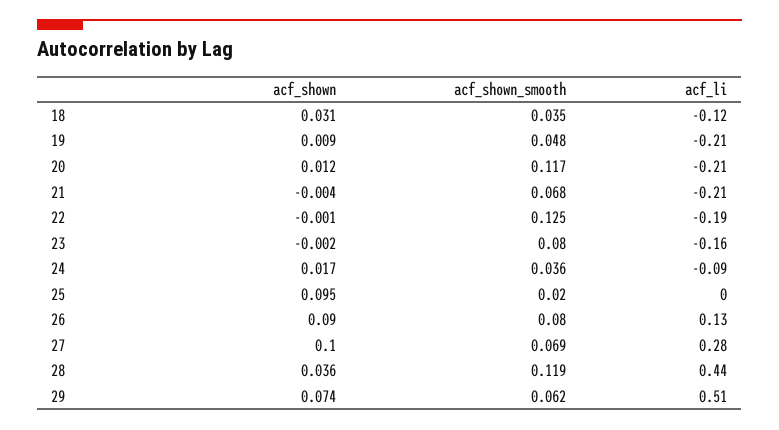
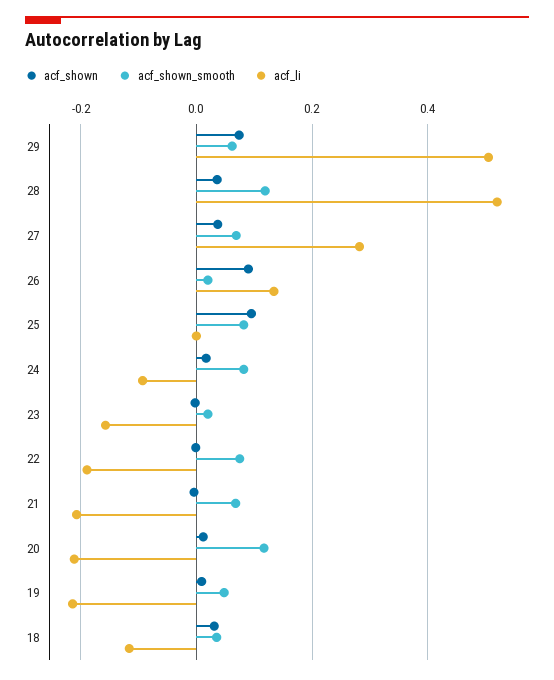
acf_shown_smooth, 22: 0.125 -> 0.08
acf_shown_smooth, 23: 0.08 -> 0.02
acf_shown_smooth, 24: 0.036 -> 0.08
acf_shown_smooth, 25: 0.02 -> 0.08
acf_shown_smooth, 26: 0.08 -> 0.02
acf_shown, 27: 0.1 -> 0.04
acf_li, 28: 0.44 -> 0.52

